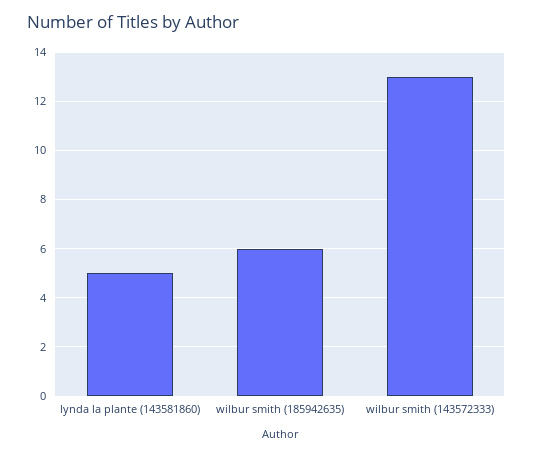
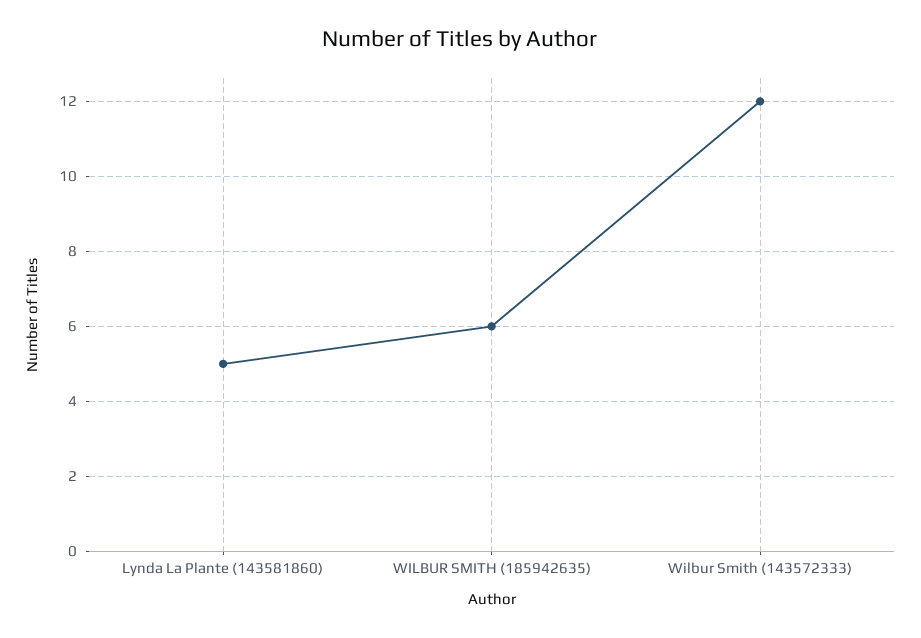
wilbur smith (143572333): 13 -> 12

